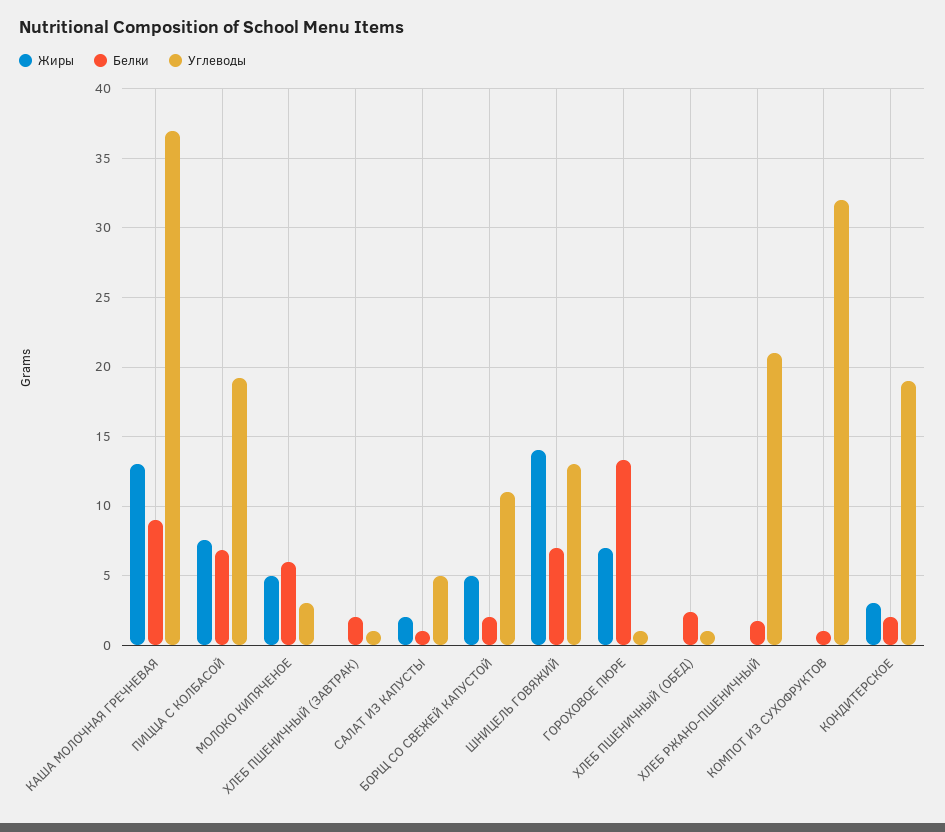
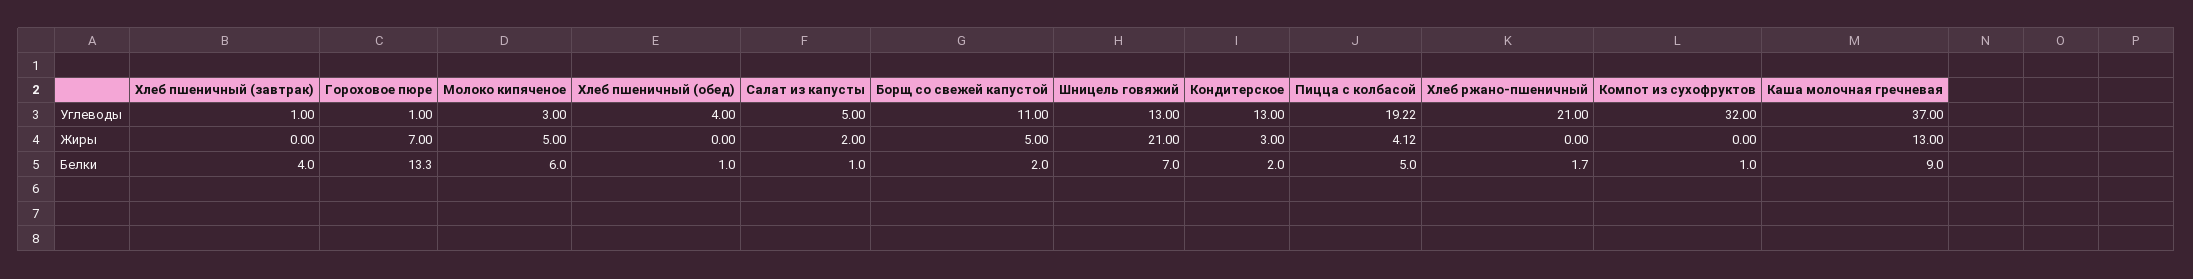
Жиры, ПИЦЦА С КОЛБАСОЙ: 7.5 -> 4.12
Белки, ПИЦЦА С КОЛБАСОЙ: 7 -> 5
Белки, ХЛЕБ ПШЕНИЧНЫЙ (ЗАВТРАК): 2 -> 4
Жиры, ШНИЦЕЛЬ ГОВЯЖИЙ: 14 -> 21
Белки, ХЛЕБ ПШЕНИЧНЫЙ (ОБЕД): 2.5 -> 1
Углеводы, ХЛЕБ ПШЕНИЧНЫЙ (ОБЕД): 1 -> 4
Углеводы, КОНДИТЕРСКОЕ: 19 -> 13

